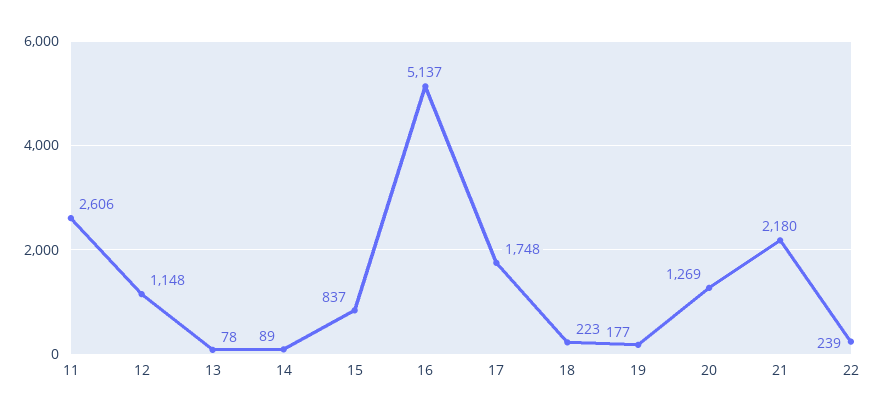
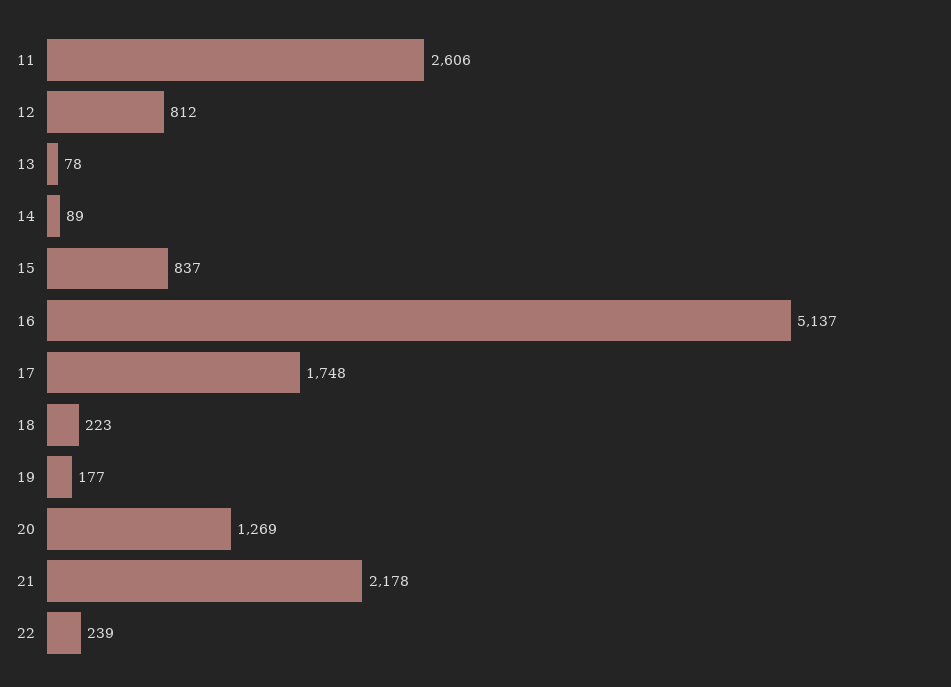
12: 1148 -> 812
21: 2180 -> 2178

